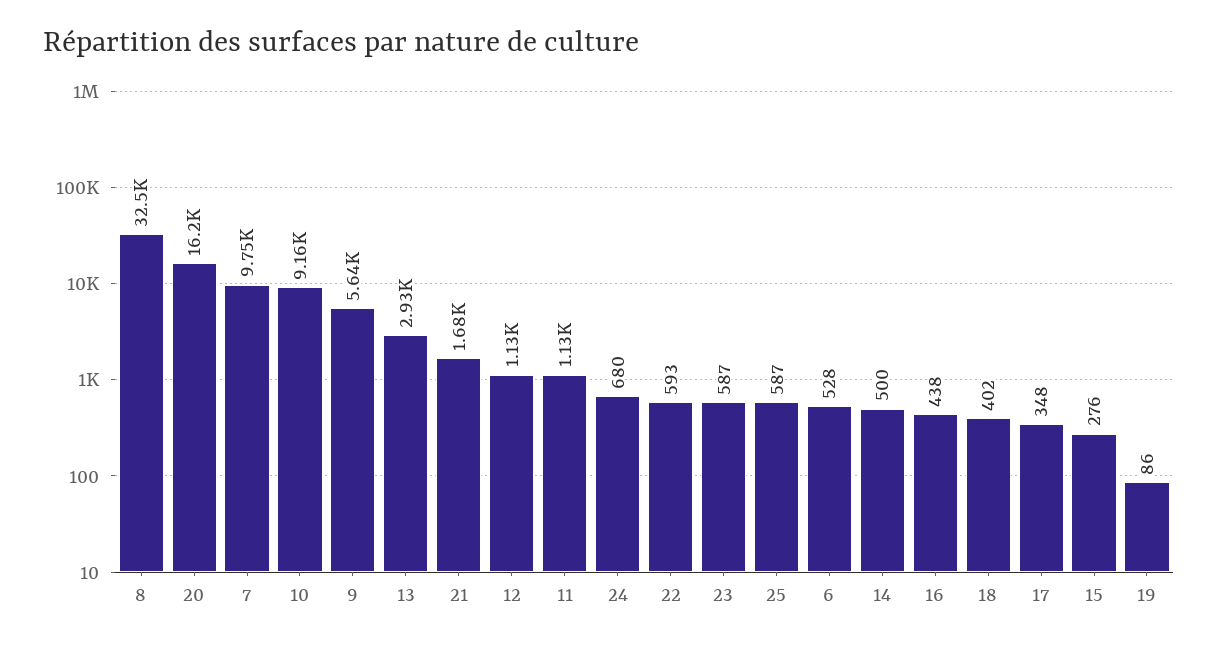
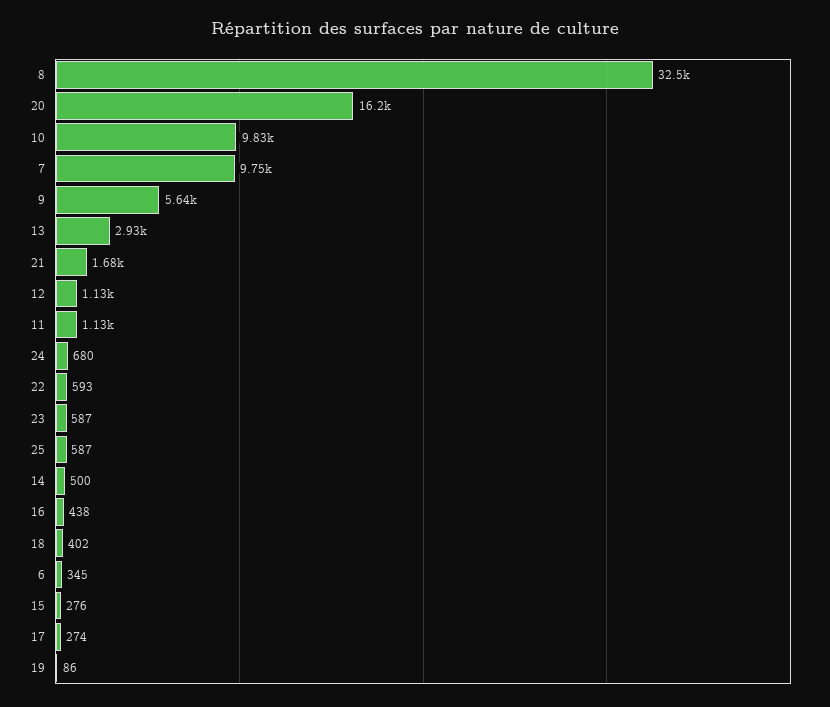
10: 9160 -> 9830
6: 528 -> 345
17: 348 -> 274

